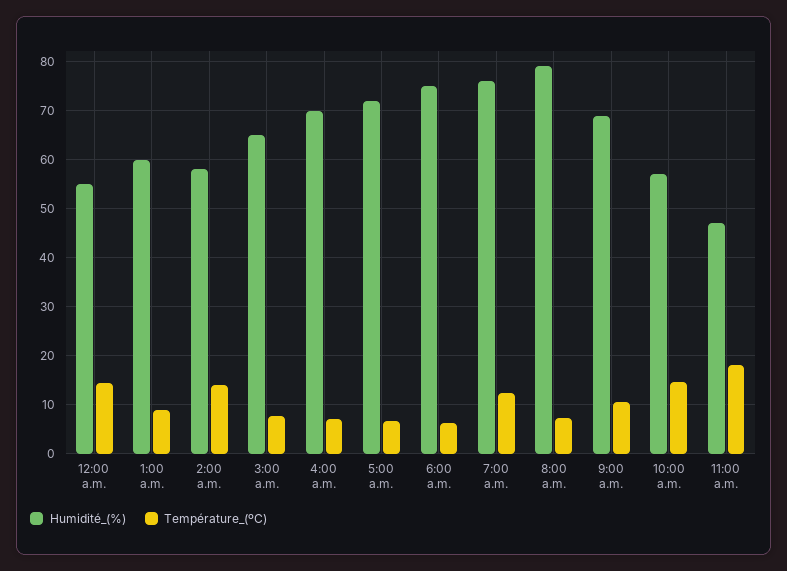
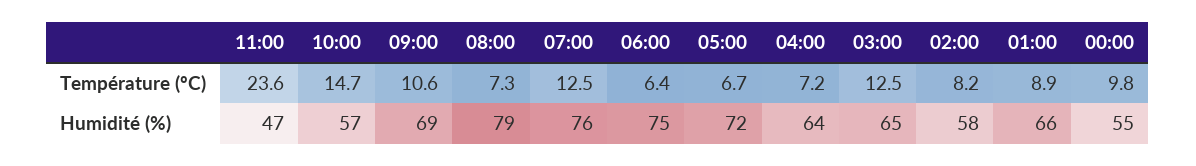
Température_(ºC), 12:00 a.m.: 14 -> 9.8
Humidité_(%), 1:00 a.m.: 60 -> 66
Température_(ºC), 2:00 a.m.: 14 -> 8.2
Température_(ºC), 3:00 a.m.: 8 -> 12.5
Humidité_(%), 4:00 a.m.: 70 -> 64
Température_(ºC), 11:00 a.m.: 18 -> 23.6

